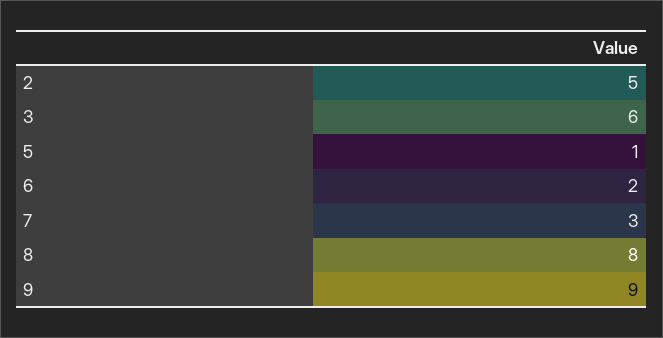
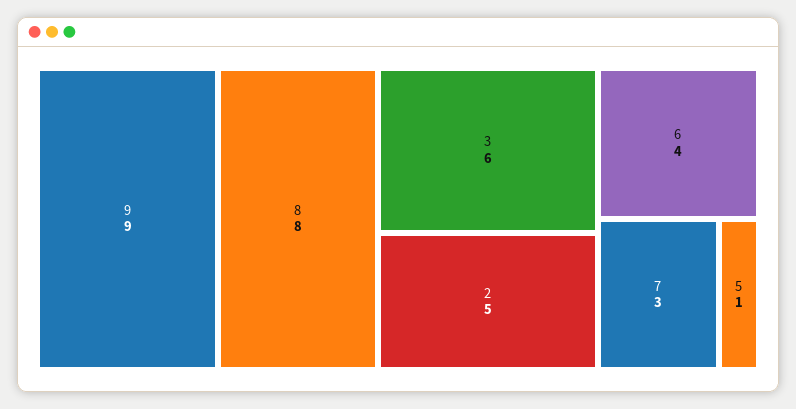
6: 2 -> 4

